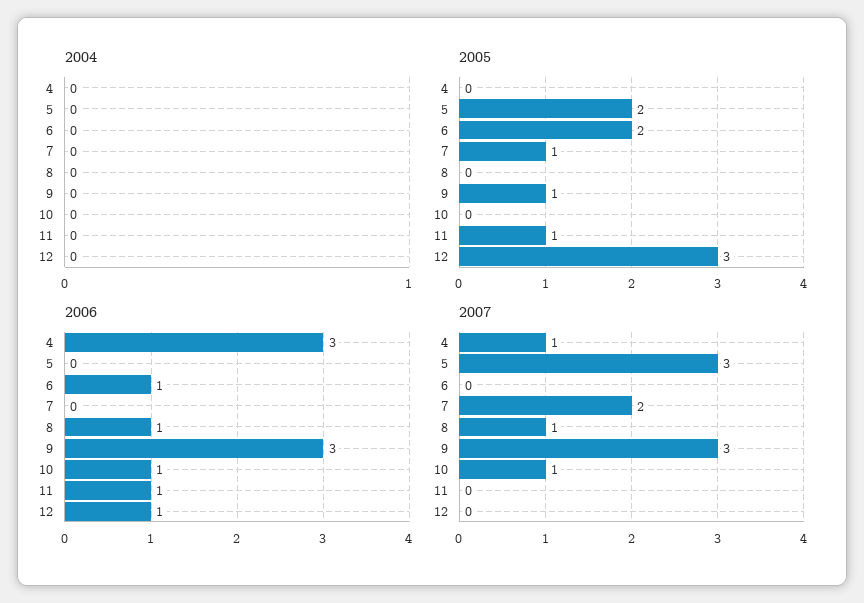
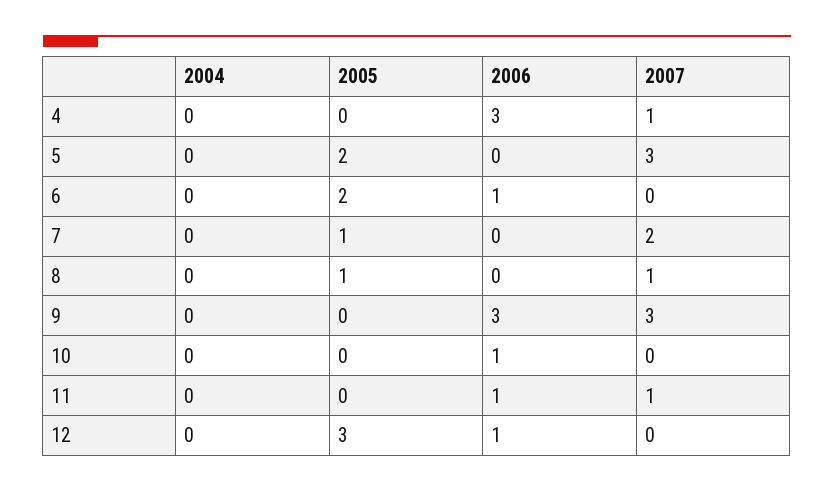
2005, 8: 0 -> 1
2005, 9: 1 -> 0
2005, 11: 1 -> 0
2006, 8: 1 -> 0
2007, 10: 1 -> 0
2007, 11: 0 -> 1

